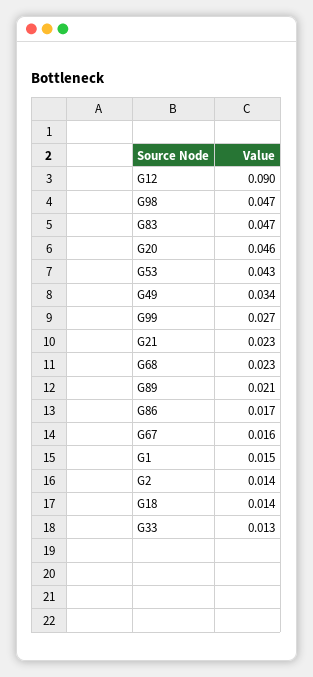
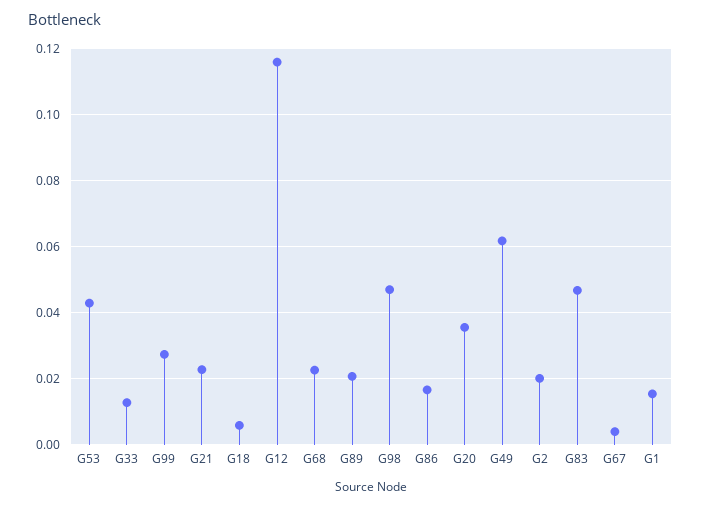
G12: 0.09 -> 0.116
G20: 0.046 -> 0.036
G49: 0.034 -> 0.062
G67: 0.016 -> 0.004
G2: 0.014 -> 0.02
G18: 0.014 -> 0.006

